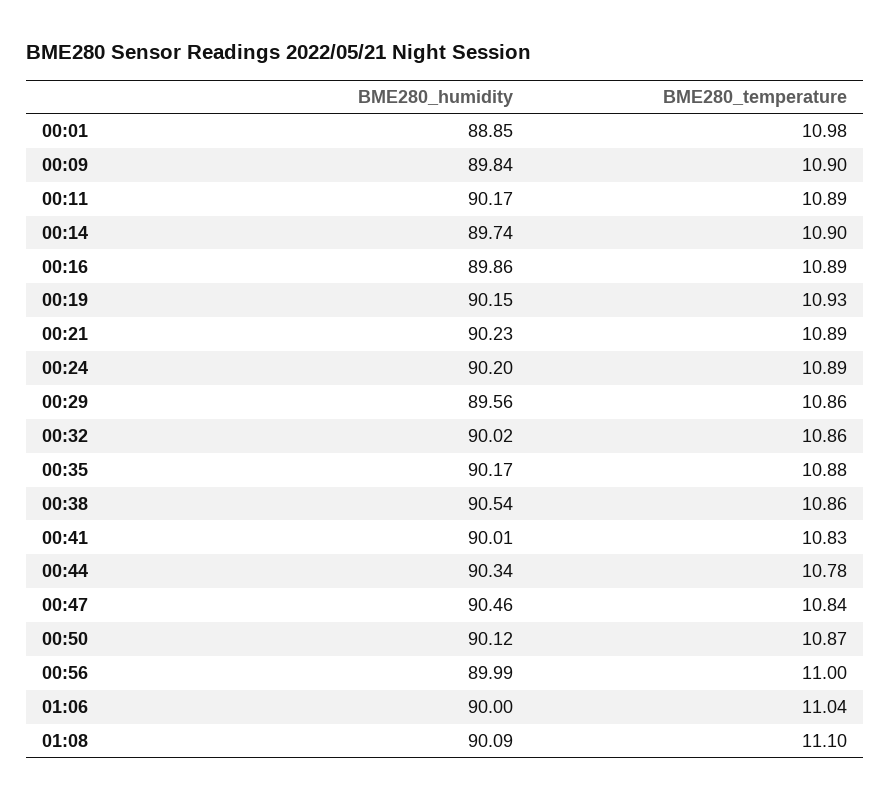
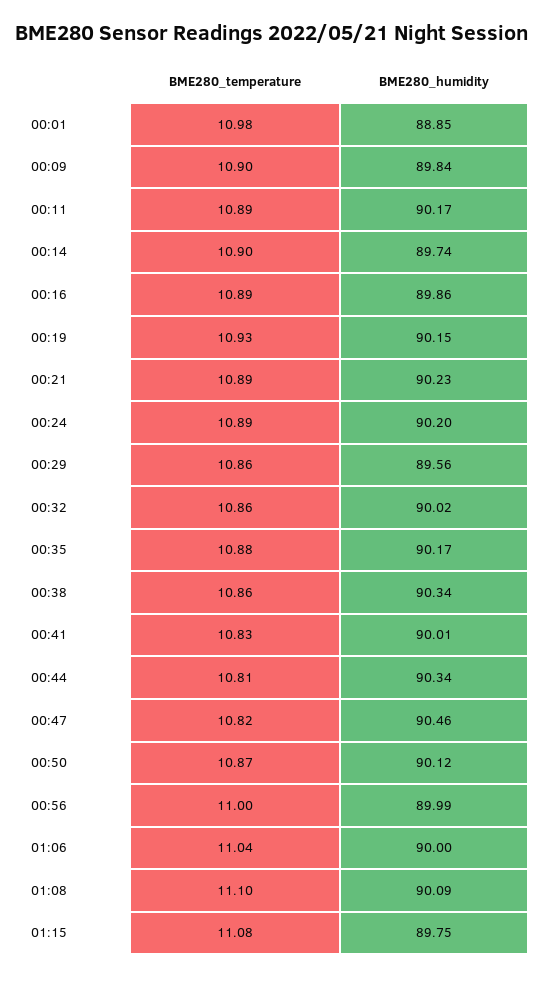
BME280_humidity, 00:38: 90.54 -> 90.34
BME280_temperature, 00:44: 10.78 -> 10.81
BME280_temperature, 00:47: 10.84 -> 10.82
BME280_temperature, 01:15: none -> 11.08
BME280_humidity, 01:15: none -> 89.75

